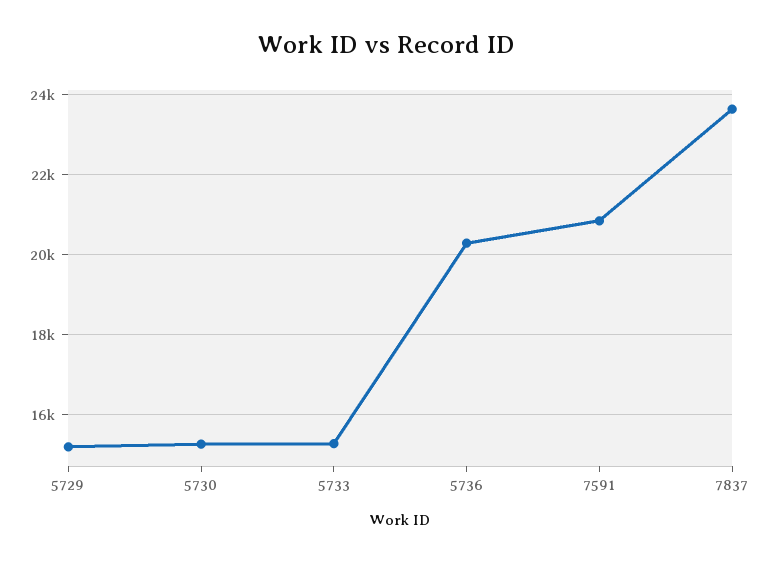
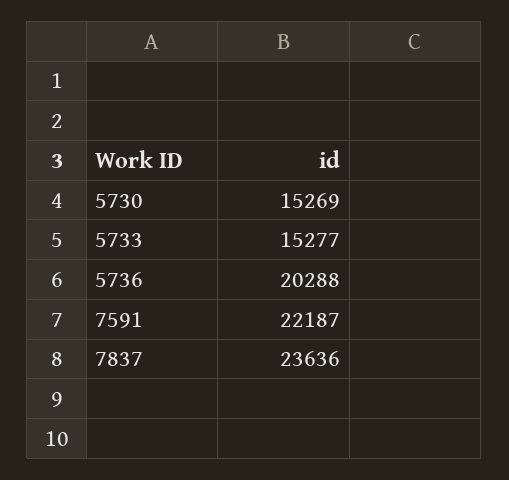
5729: 15200 -> none
7591: 20800 -> 22187

